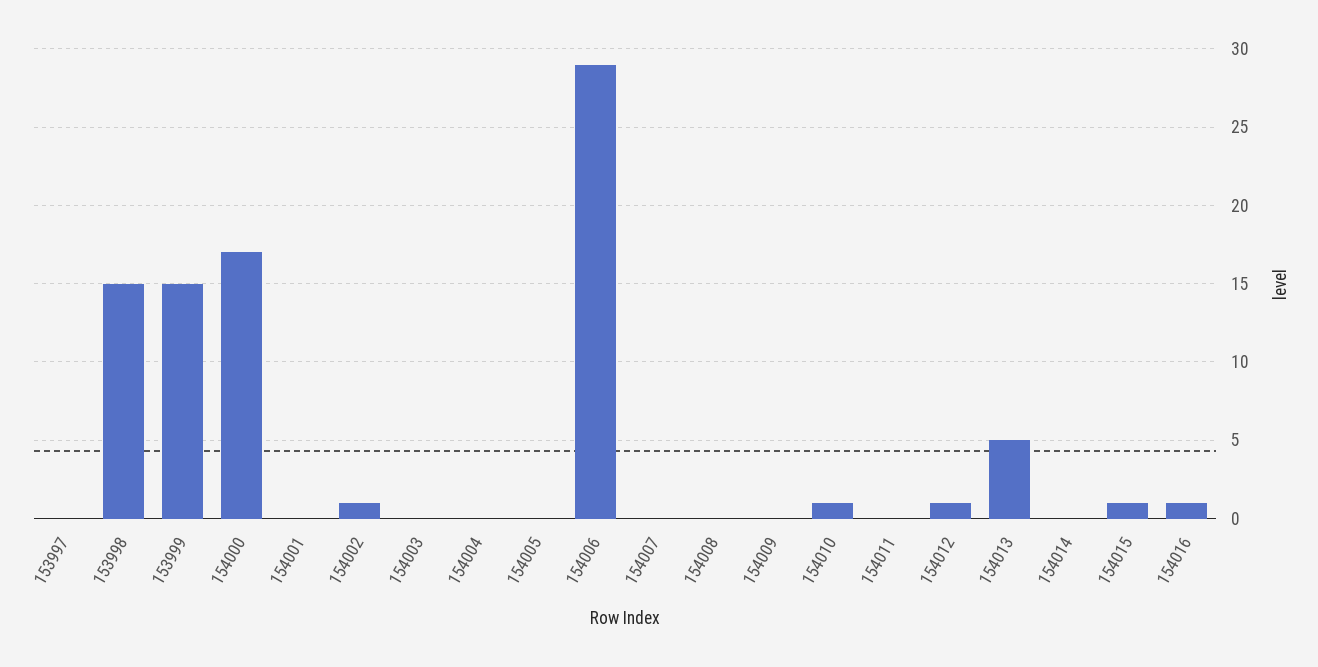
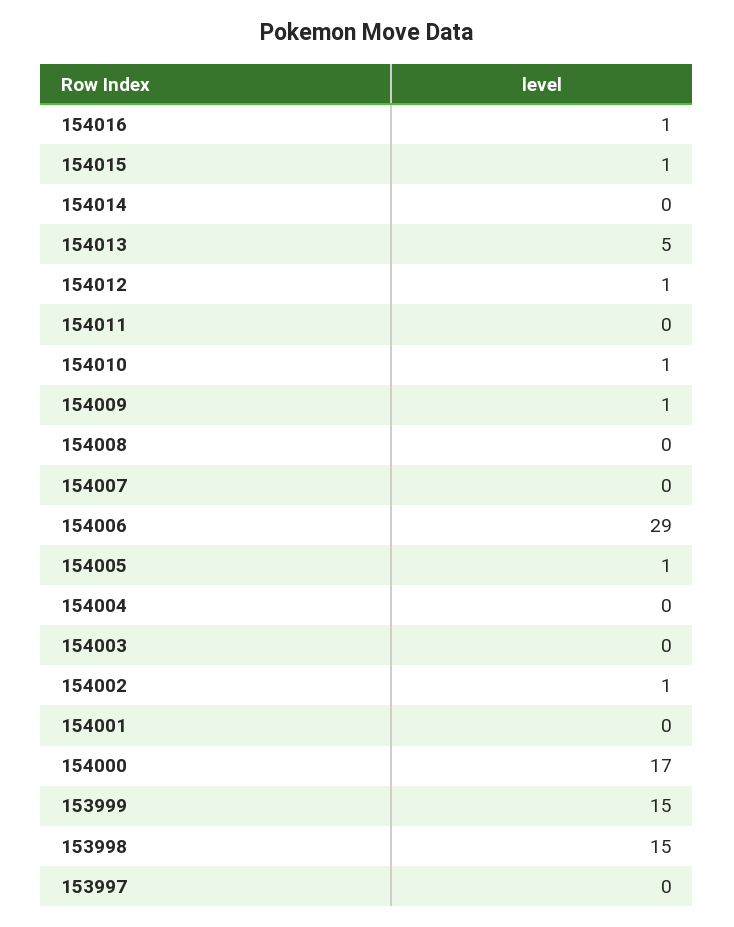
154005: 0 -> 1
154009: 0 -> 1

